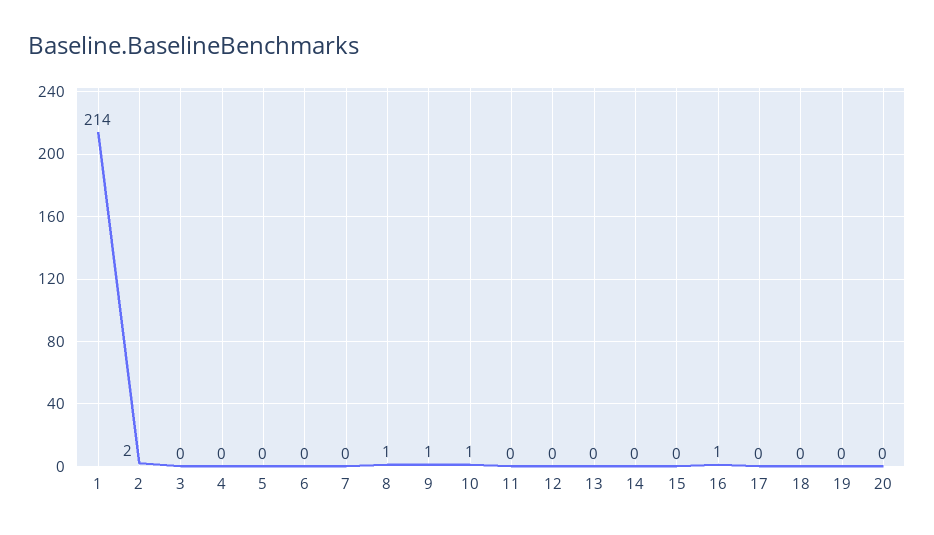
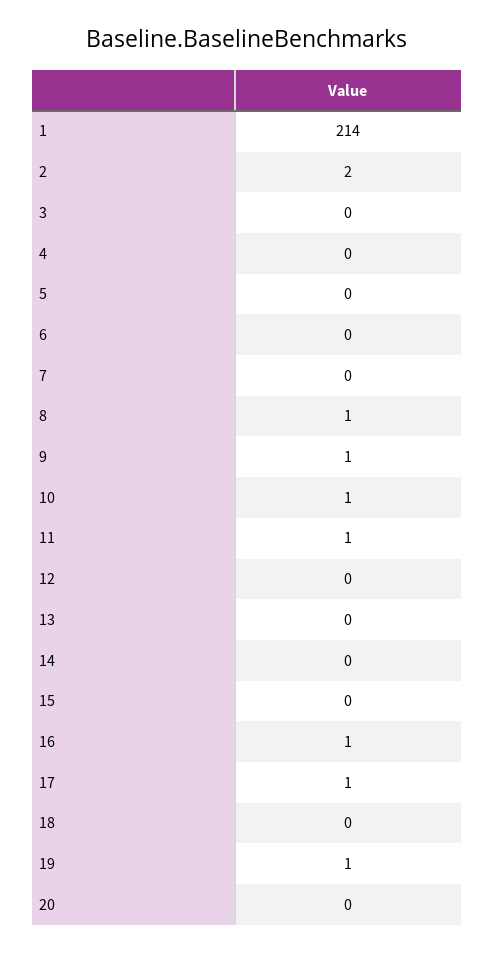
11: 0 -> 1
17: 0 -> 1
19: 0 -> 1

